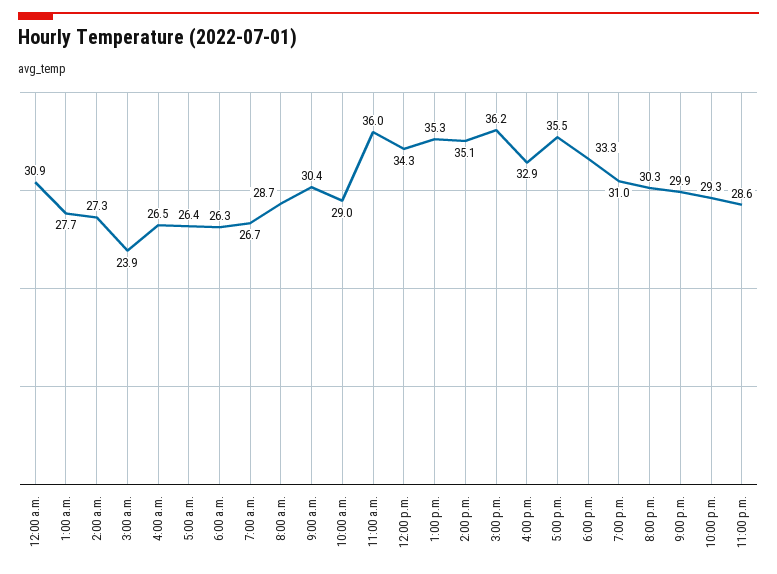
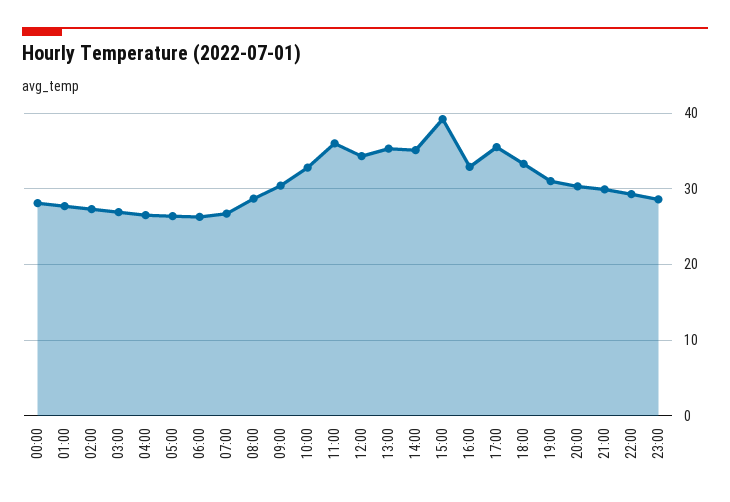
12:00 a.m.: 30.9 -> 28
3:00 a.m.: 23.9 -> 27
10:00 a.m.: 29 -> 33
3:00 p.m.: 36.2 -> 39

